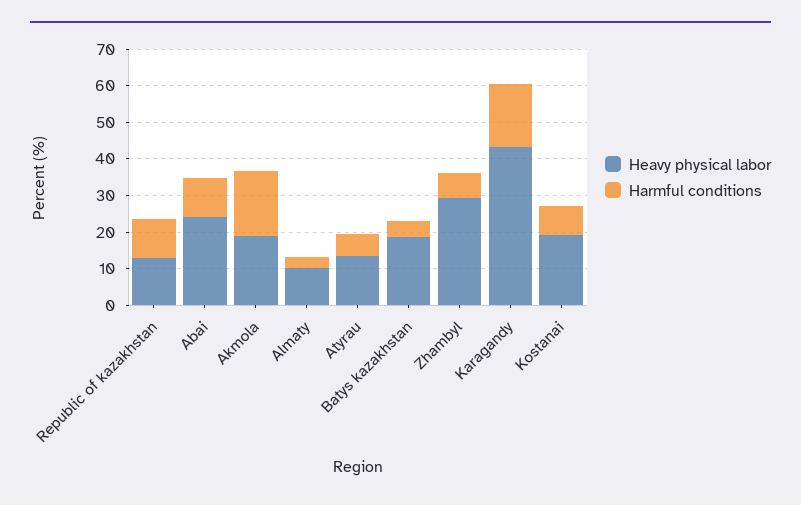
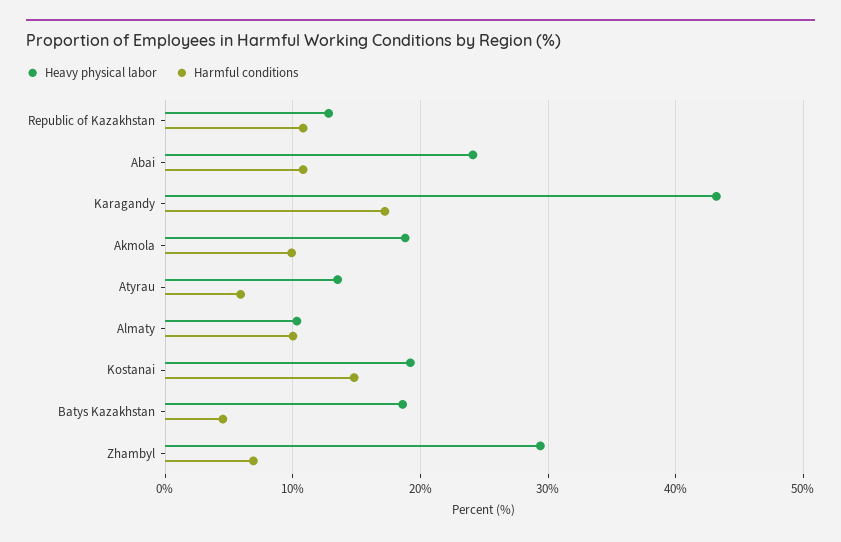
Harmful conditions, Akmola: 17.5 -> 10
Harmful conditions, Almaty: 2.5 -> 10
Harmful conditions, Kostanai: 7.5 -> 15

